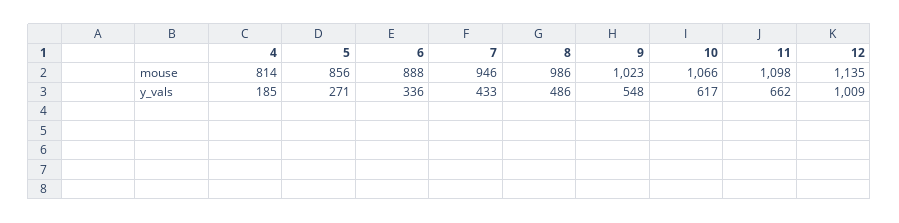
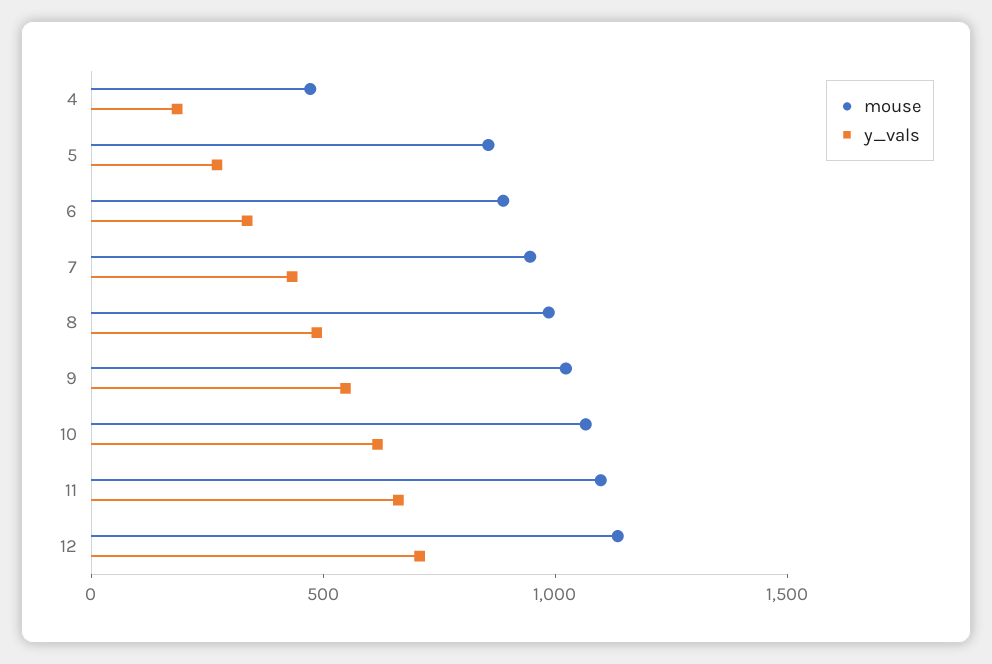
mouse, 4: 814 -> 500
y_vals, 12: 1009 -> 700

